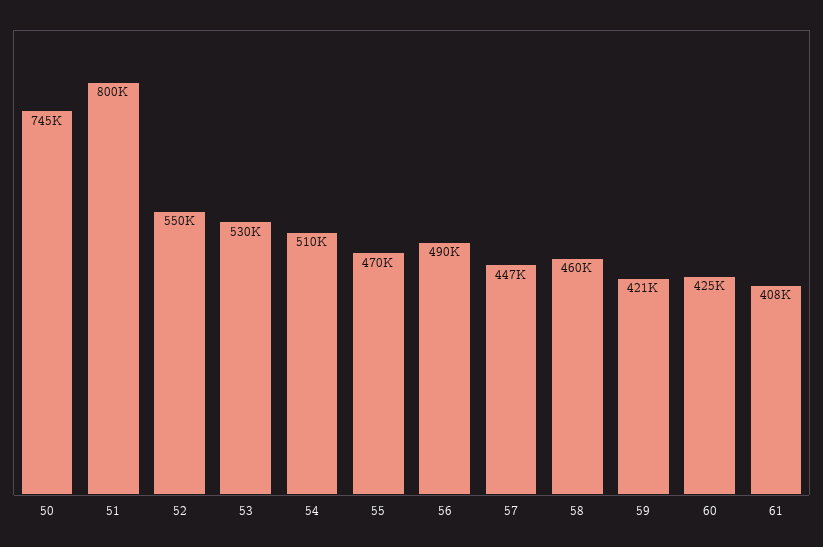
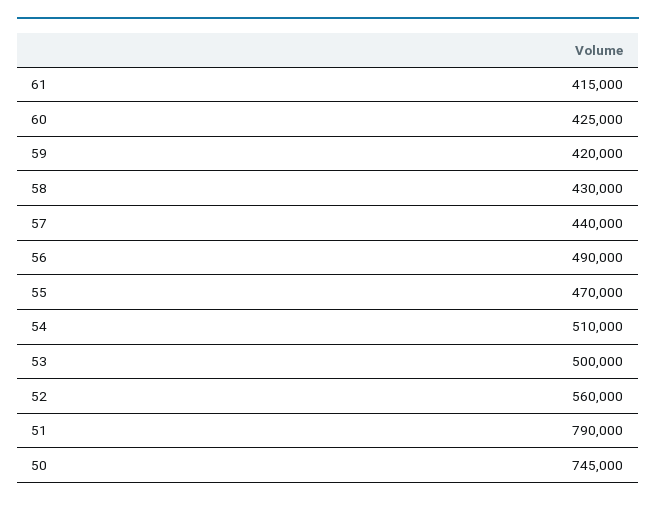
51: 800000 -> 790000
52: 550000 -> 560000
53: 530000 -> 500000
57: 447000 -> 440000
58: 460000 -> 430000
59: 421000 -> 420000
61: 408000 -> 415000

